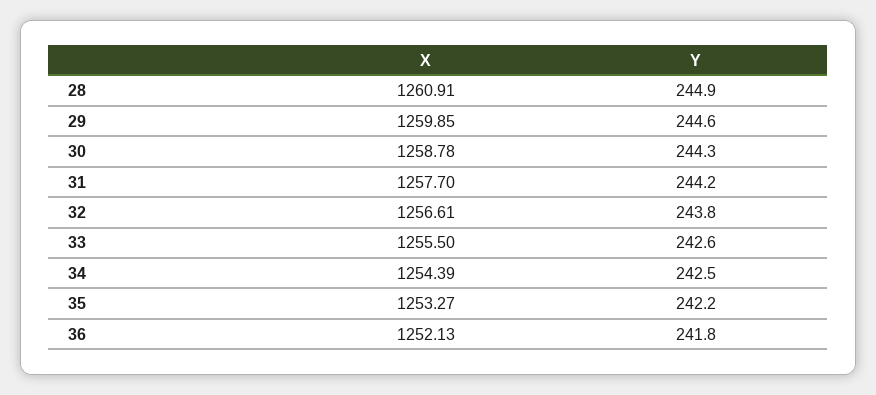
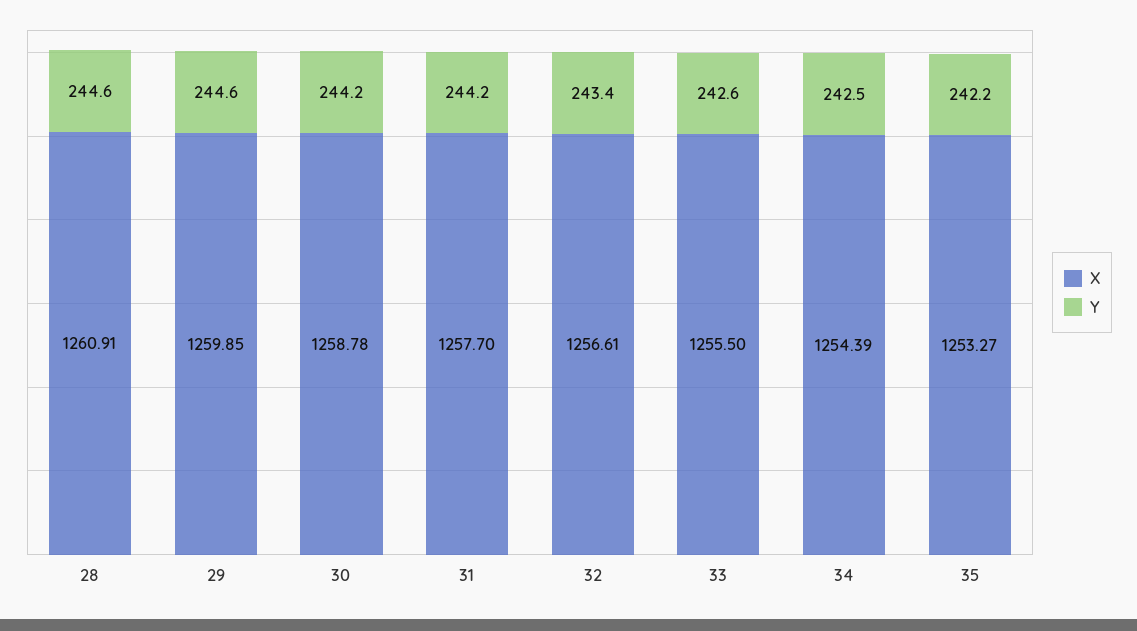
Y, 28: 244.9 -> 244.6
Y, 30: 244.3 -> 244.2
Y, 32: 243.8 -> 243.4
X, 36: 1252.13 -> none
Y, 36: 241.8 -> none

